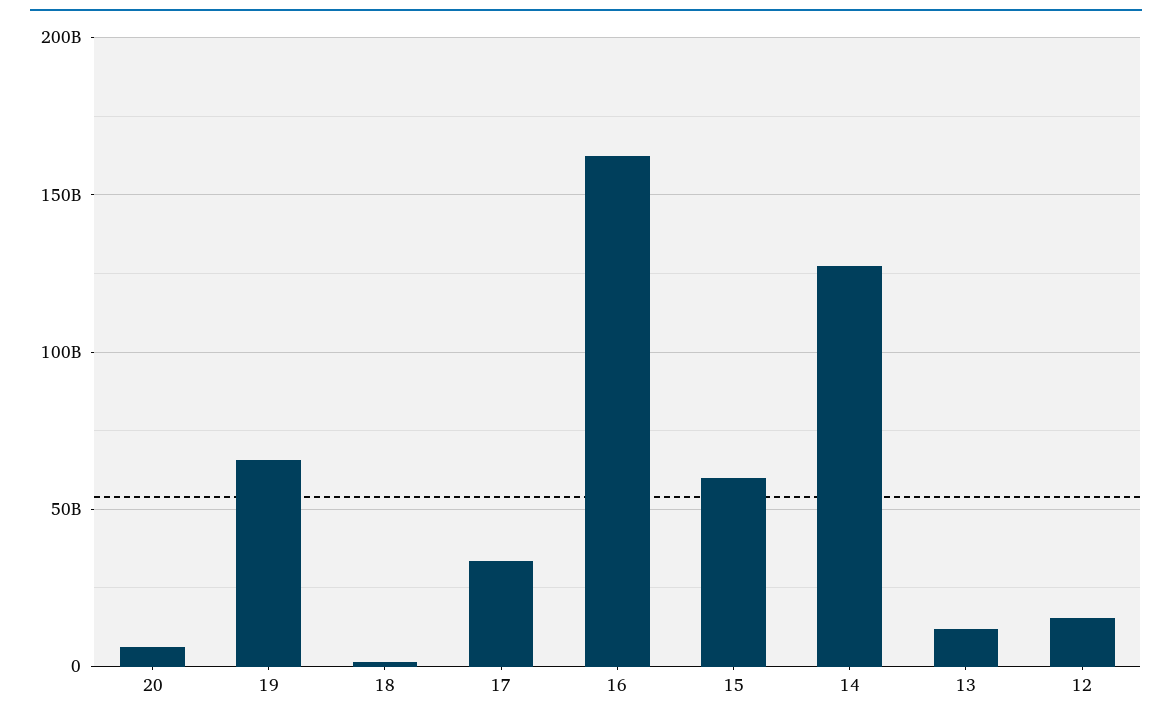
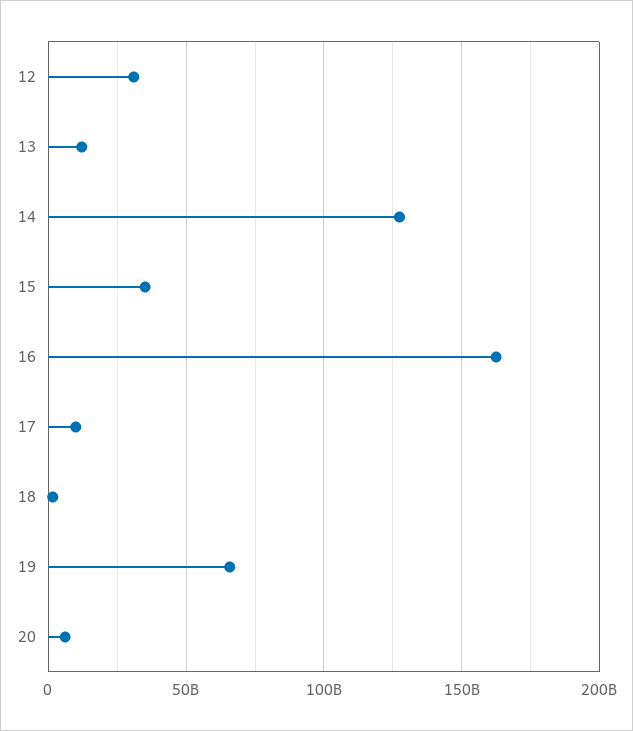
17: 35000000000 -> 10000000000
15: 60000000000 -> 35000000000
12: 15000000000 -> 30000000000

